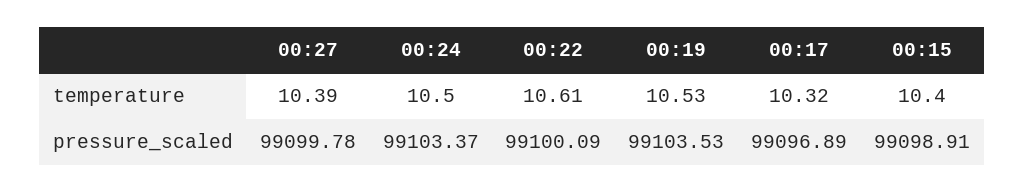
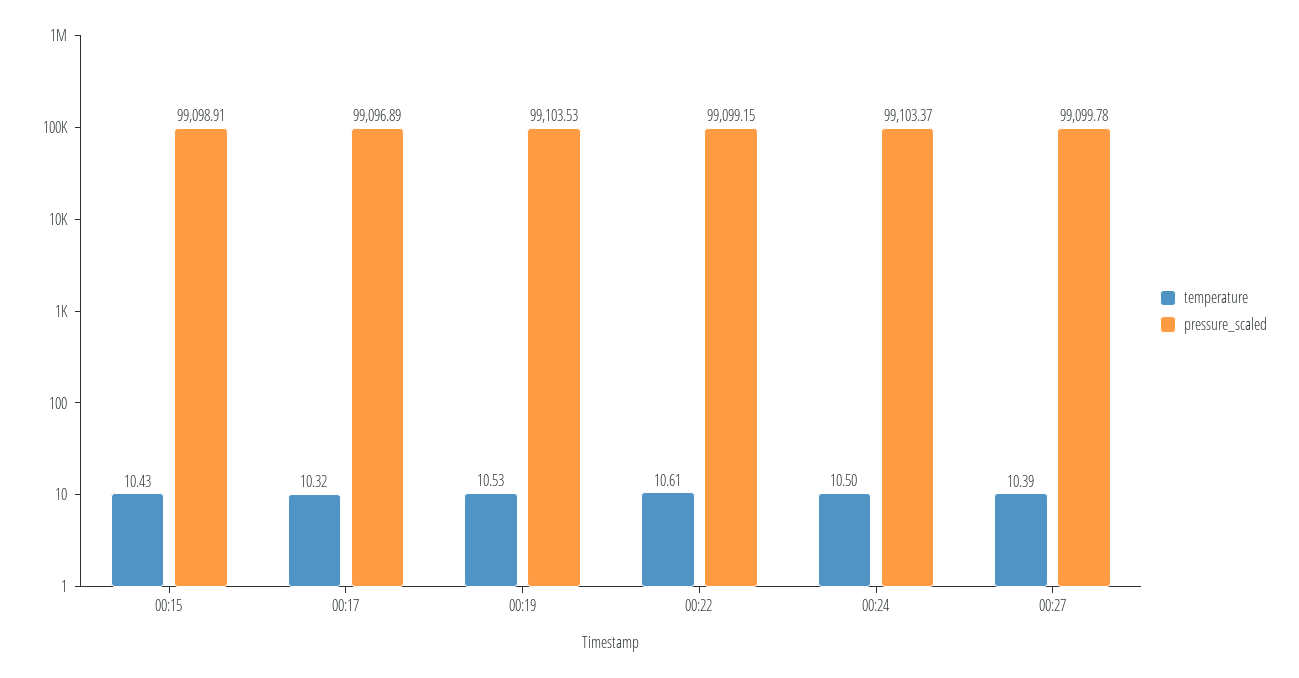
temperature, 00:15: 10.4 -> 10.43
pressure_scaled, 00:22: 99100.09 -> 99099.15

